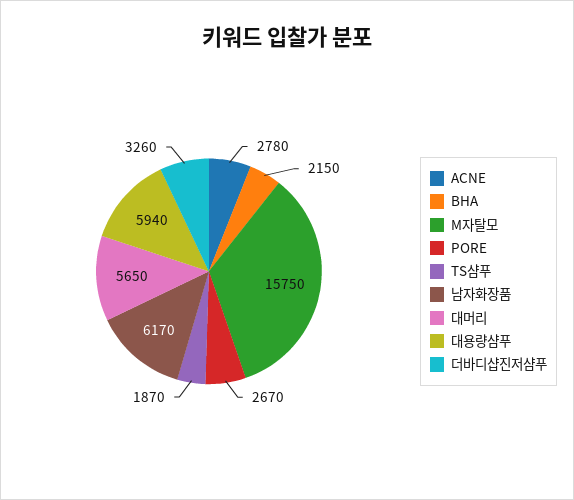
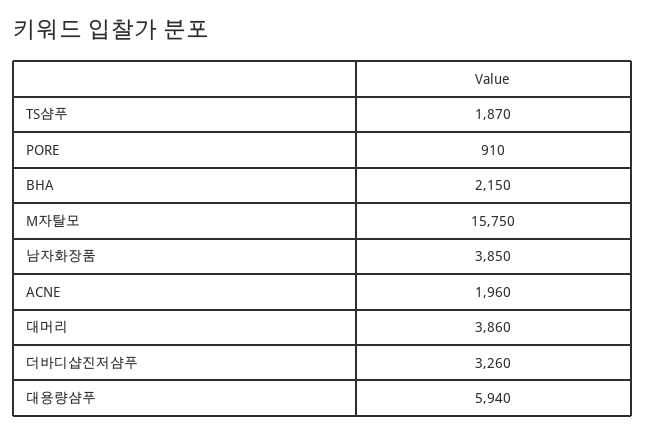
ACNE: 2780 -> 1960
PORE: 2670 -> 910
남자화장품: 6170 -> 3850
대머리: 5650 -> 3860

